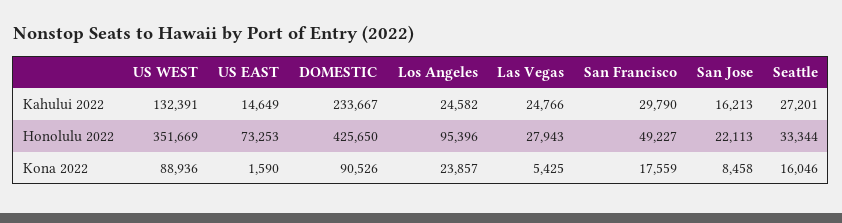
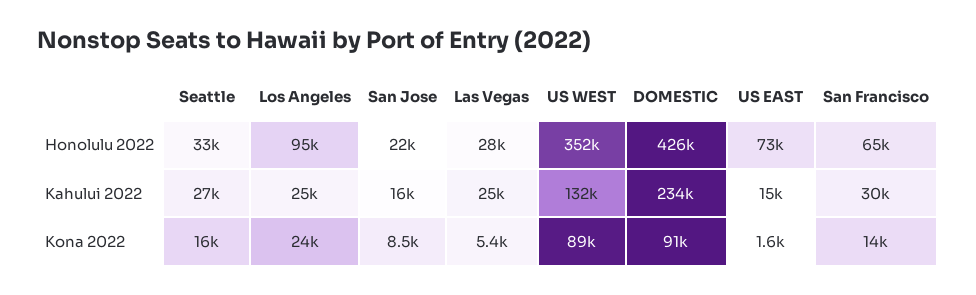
San Francisco, Honolulu 2022: 49227 -> 65000
San Francisco, Kona 2022: 17559 -> 14000

